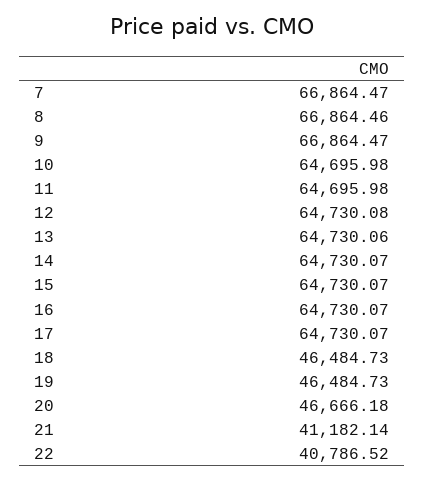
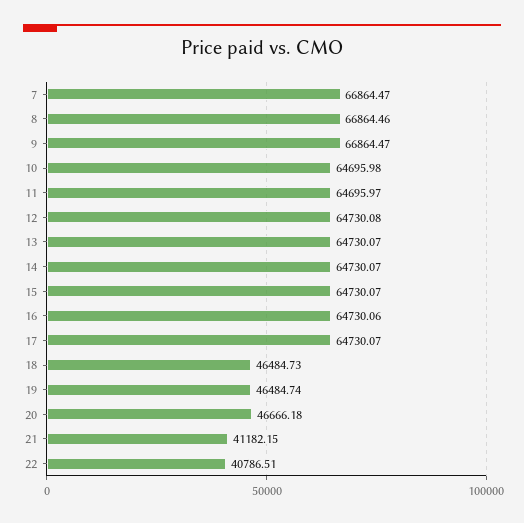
11: 64695.98 -> 64695.97
13: 64730.06 -> 64730.07
16: 64730.07 -> 64730.06
19: 46484.73 -> 46484.74
21: 41182.14 -> 41182.15
22: 40786.52 -> 40786.51

